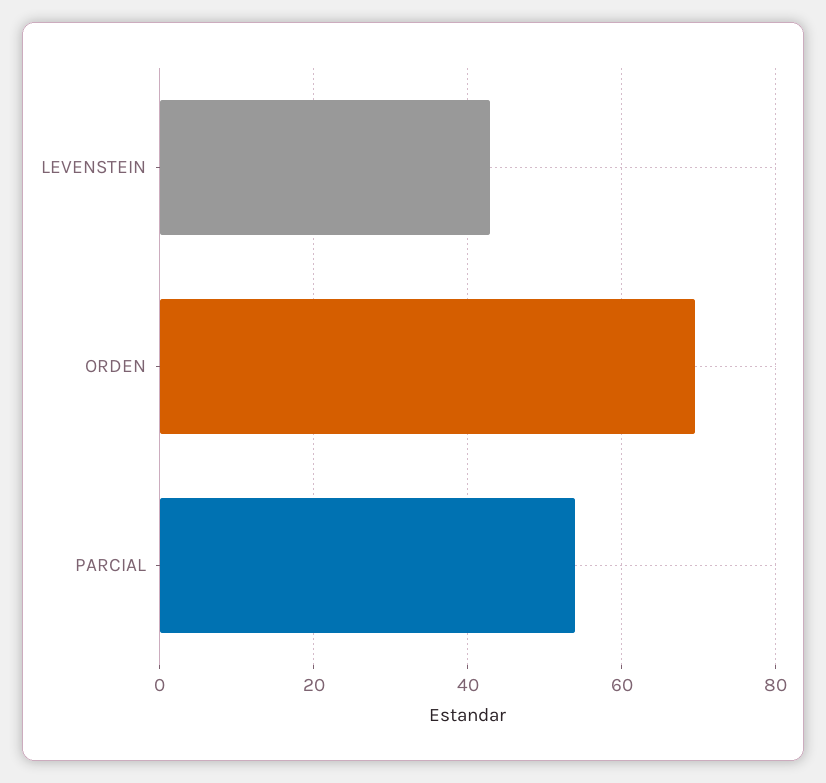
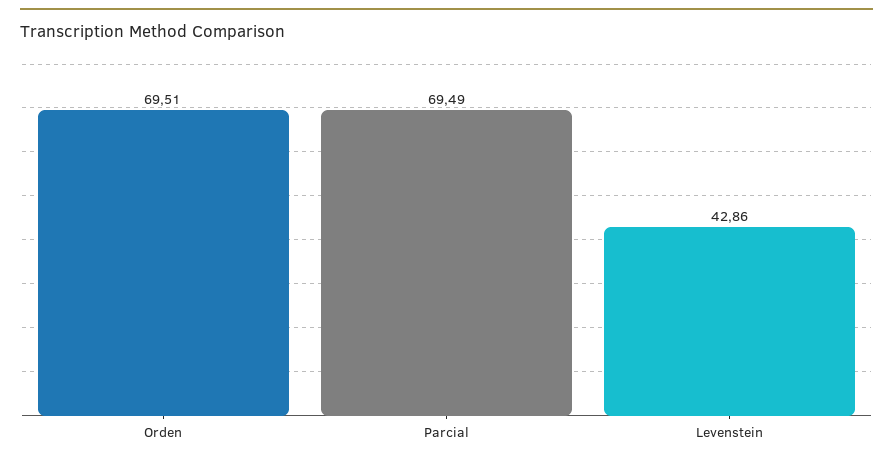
PARCIAL: 54 -> 69.49

